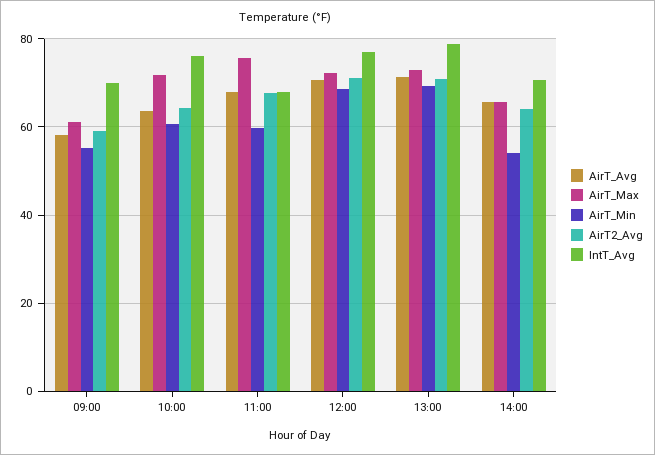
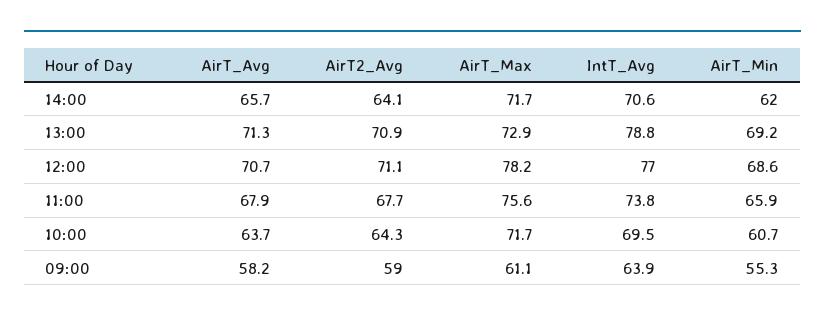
IntT_Avg, 09:00: 70 -> 63.9
IntT_Avg, 10:00: 76 -> 69.5
AirT_Min, 11:00: 60 -> 65.9
IntT_Avg, 11:00: 68 -> 73.8
AirT_Max, 12:00: 72 -> 78.2
AirT_Max, 14:00: 66 -> 71.7
AirT_Min, 14:00: 54 -> 62

